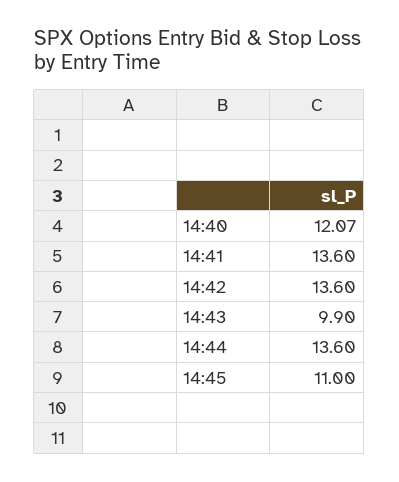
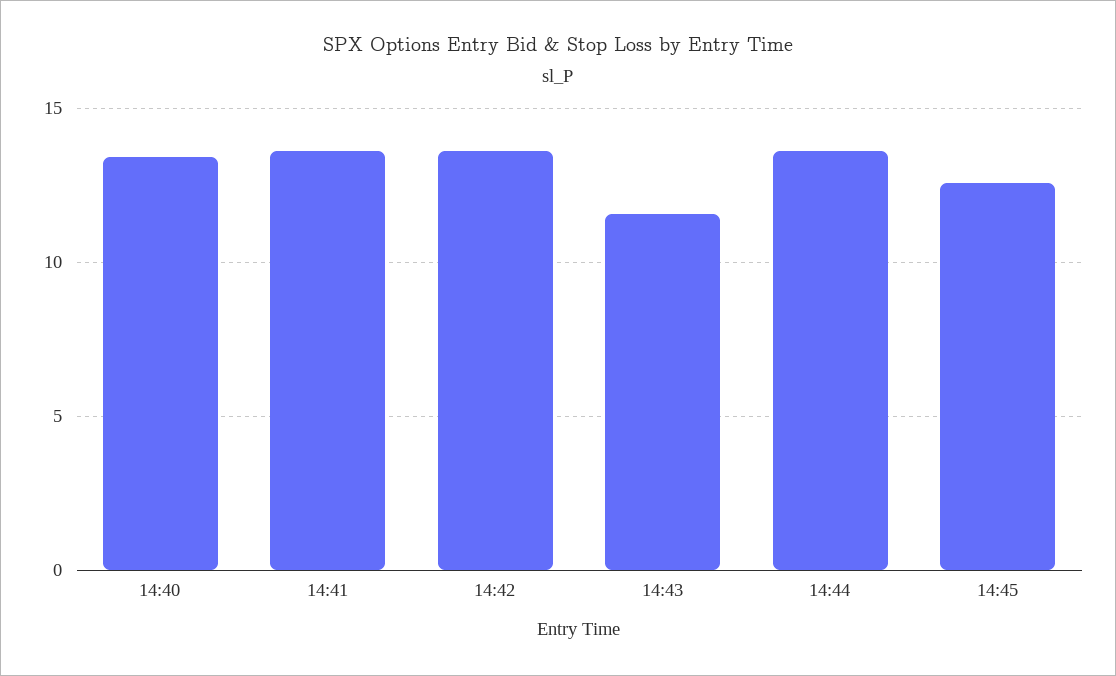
14:40: 12.07 -> 13.5
14:43: 9.9 -> 11.5
14:45: 11 -> 12.5

